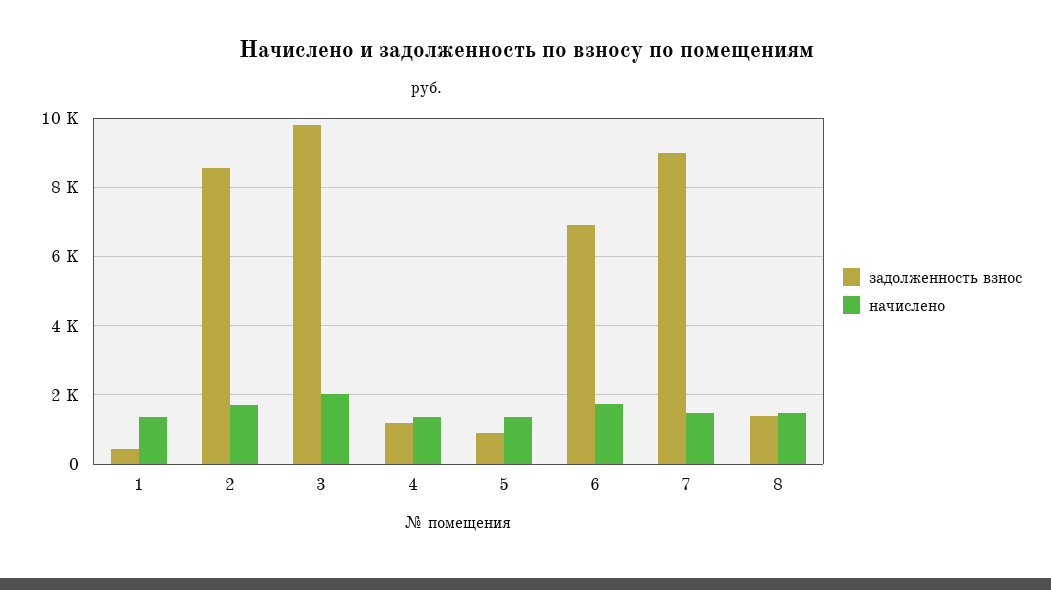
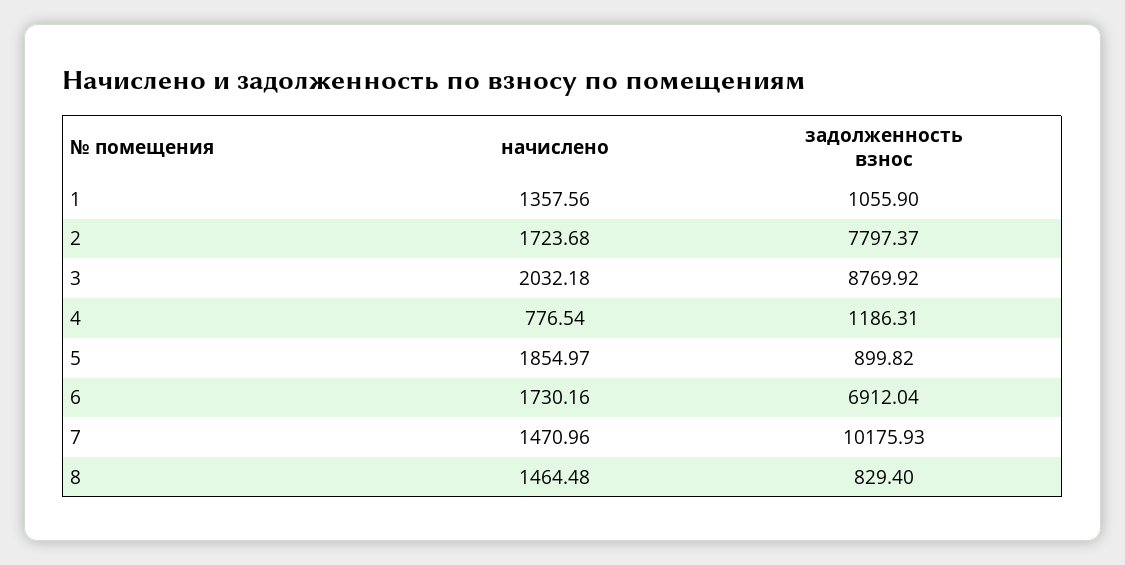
задолженность взнос, 1: 400 -> 1055.9
задолженность взнос, 2: 8600 -> 7797.37
задолженность взнос, 3: 9800 -> 8769.92
начислено, 4: 1400 -> 776.54
начислено, 5: 1400 -> 1854.97
задолженность взнос, 7: 9000 -> 10175.93
задолженность взнос, 8: 1400 -> 829.4

